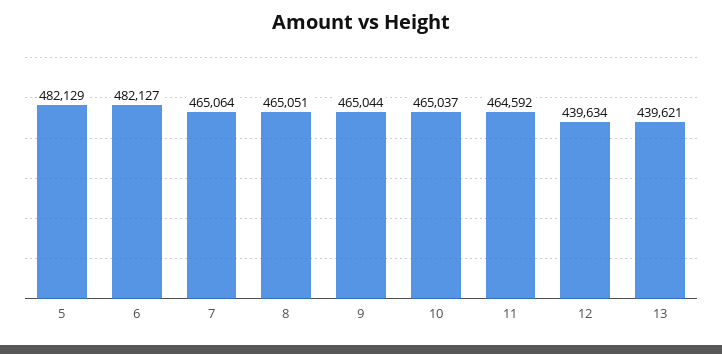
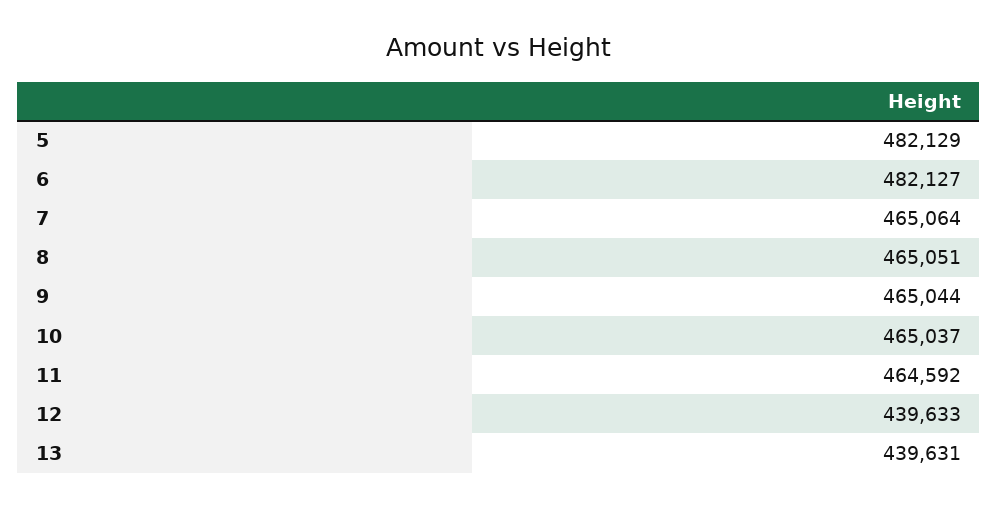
12: 439634 -> 439633
13: 439621 -> 439631

